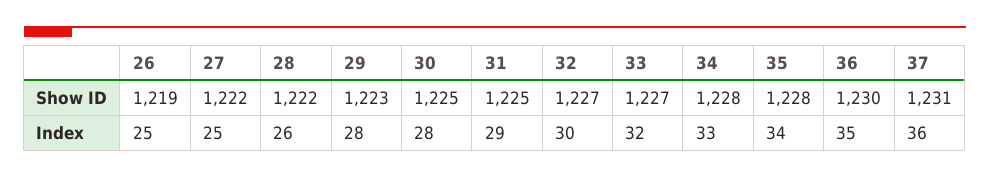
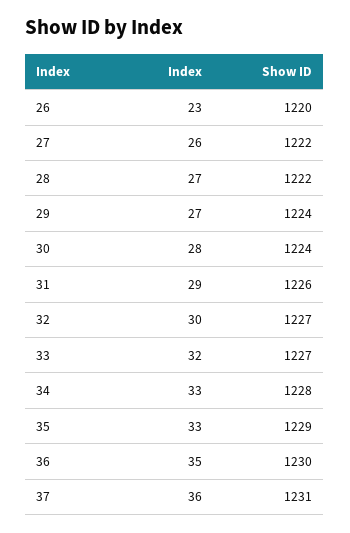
26, Show ID: 1219 -> 1220
29, Show ID: 1223 -> 1224
30, Show ID: 1225 -> 1224
31, Show ID: 1225 -> 1226
35, Show ID: 1228 -> 1229
26, Index: 25 -> 23
27, Index: 25 -> 26
28, Index: 26 -> 27
29, Index: 28 -> 27
35, Index: 34 -> 33

